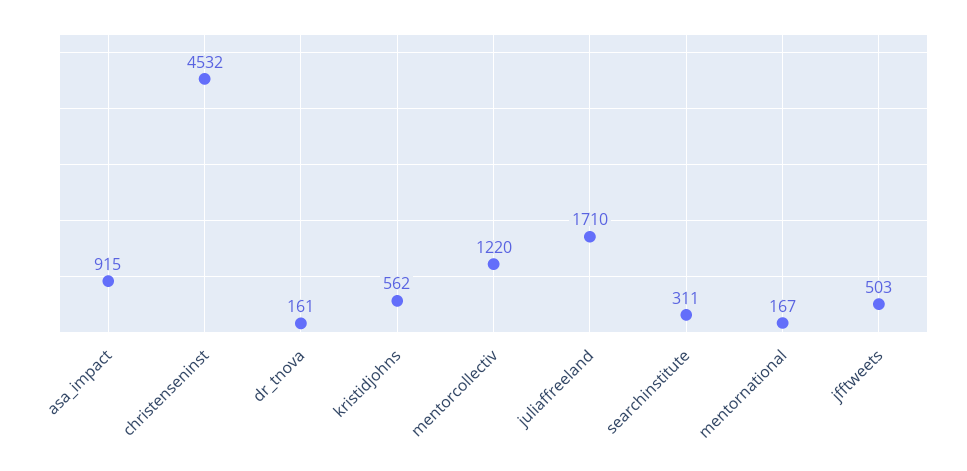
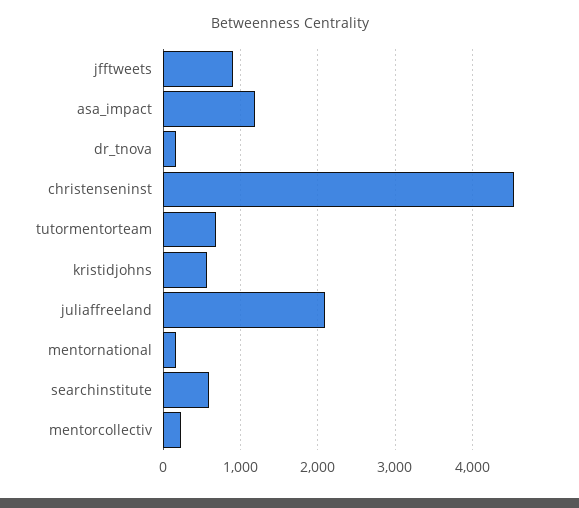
asa_impact: 915 -> 1200
mentorcollectiv: 1220 -> 200
juliaffreeland: 1710 -> 2100
searchinstitute: 311 -> 600
jfftweets: 503 -> 900
tutormentorteam: none -> 700

